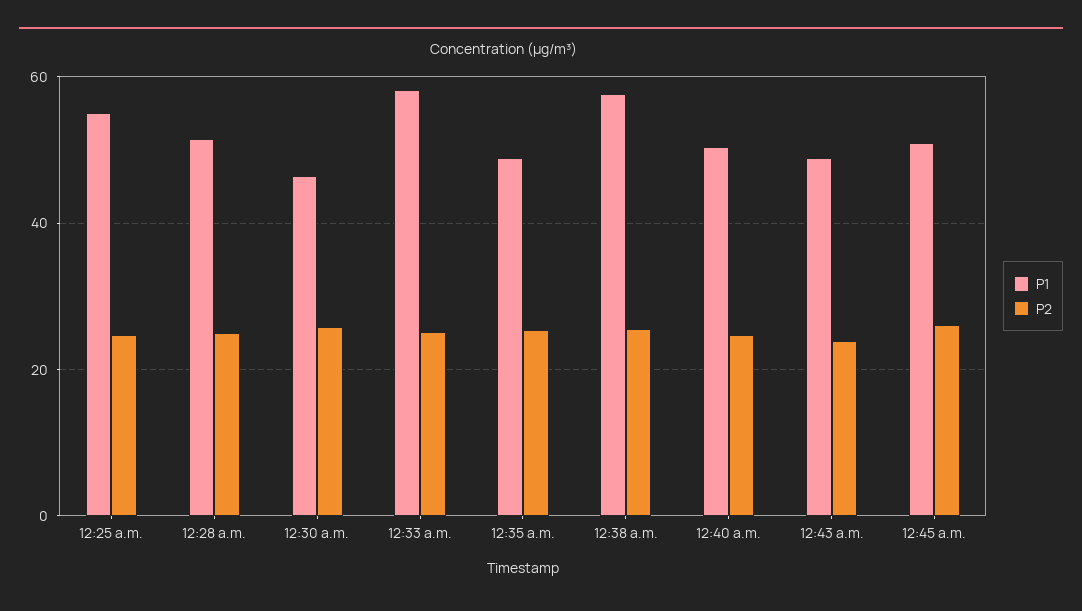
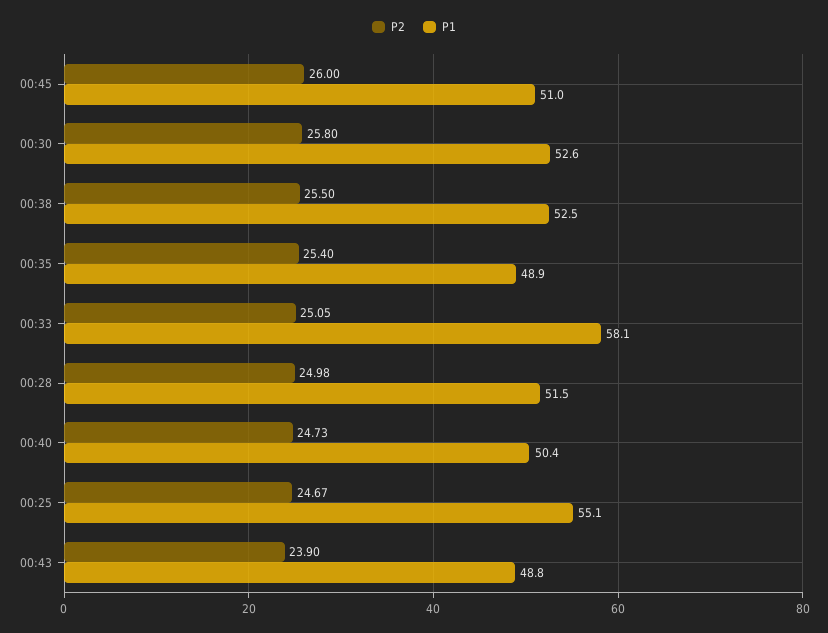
P1, 12:30 a.m.: 46 -> 52.6
P1, 12:38 a.m.: 58 -> 52.5

